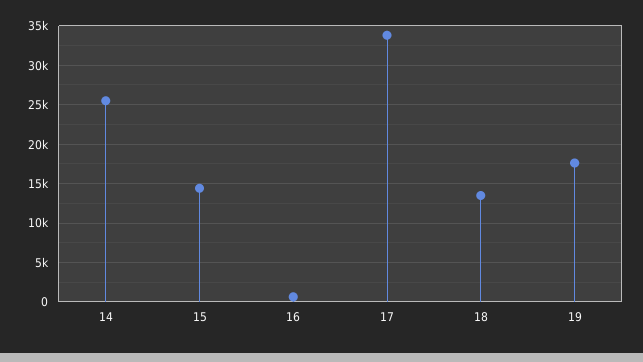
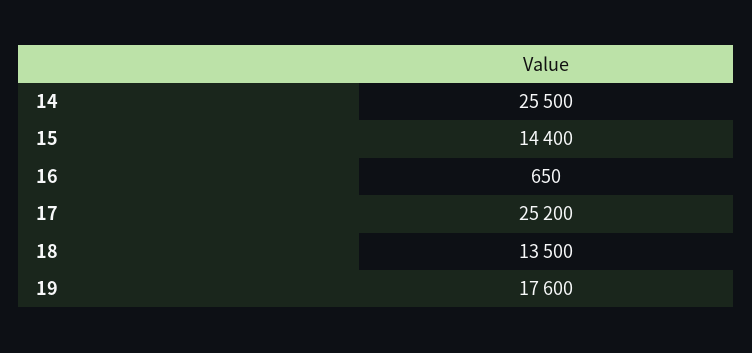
17: 34000 -> 25200

